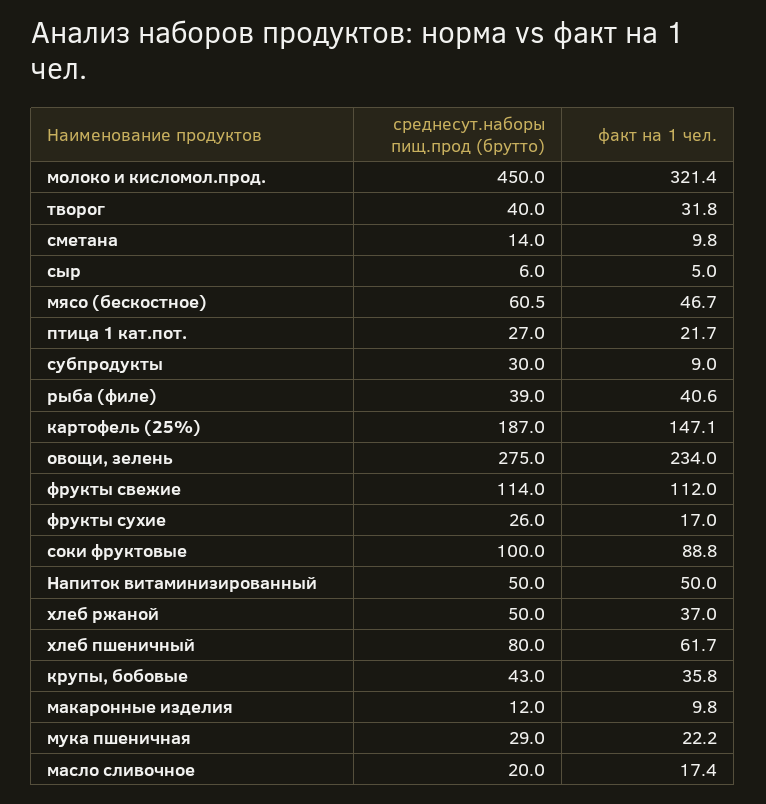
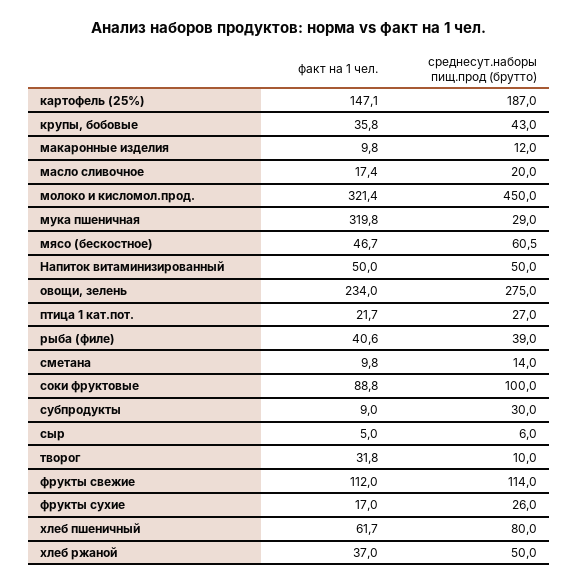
среднесут.наборы пищ.прод (брутто), творог: 40 -> 10
факт на 1 чел., мука пшеничная: 22.2 -> 319.8

